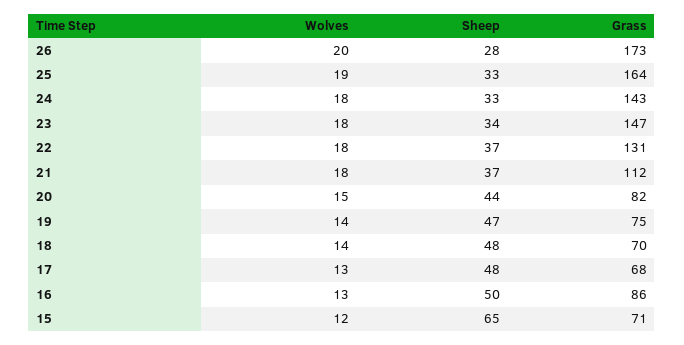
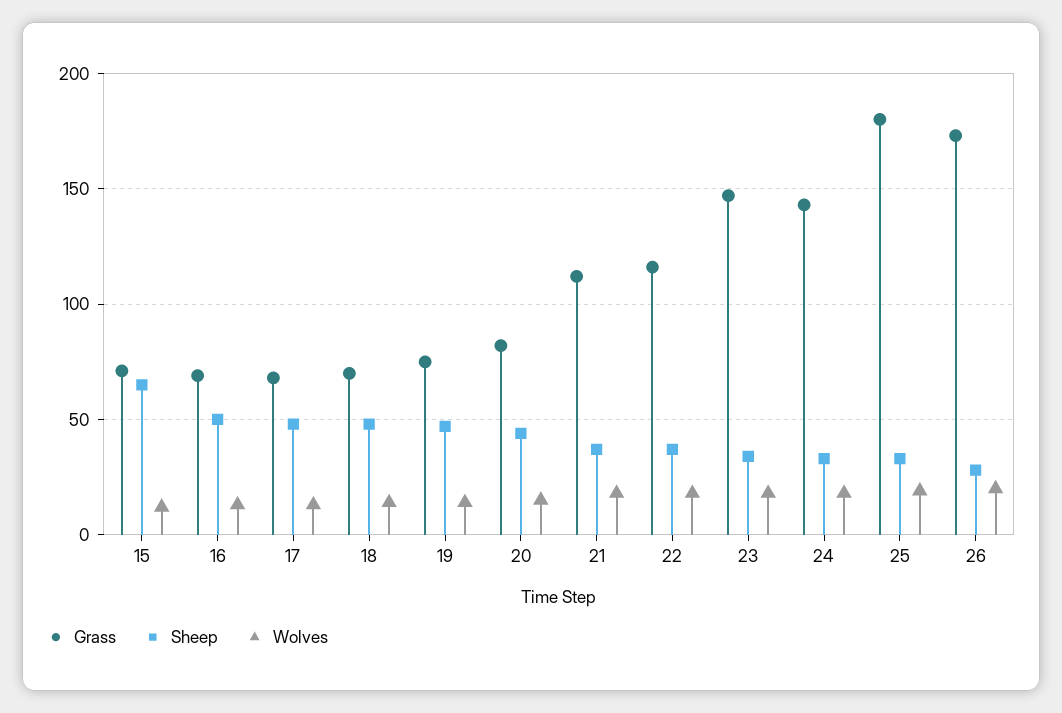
Grass, 25: 164 -> 180
Grass, 22: 131 -> 115
Grass, 16: 86 -> 70

